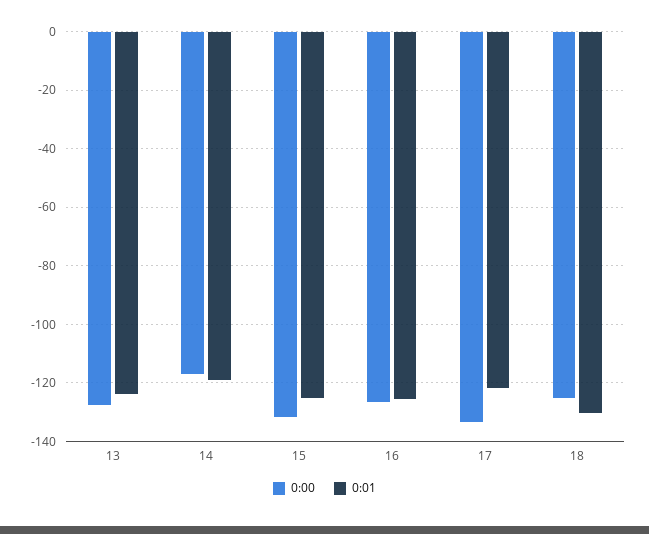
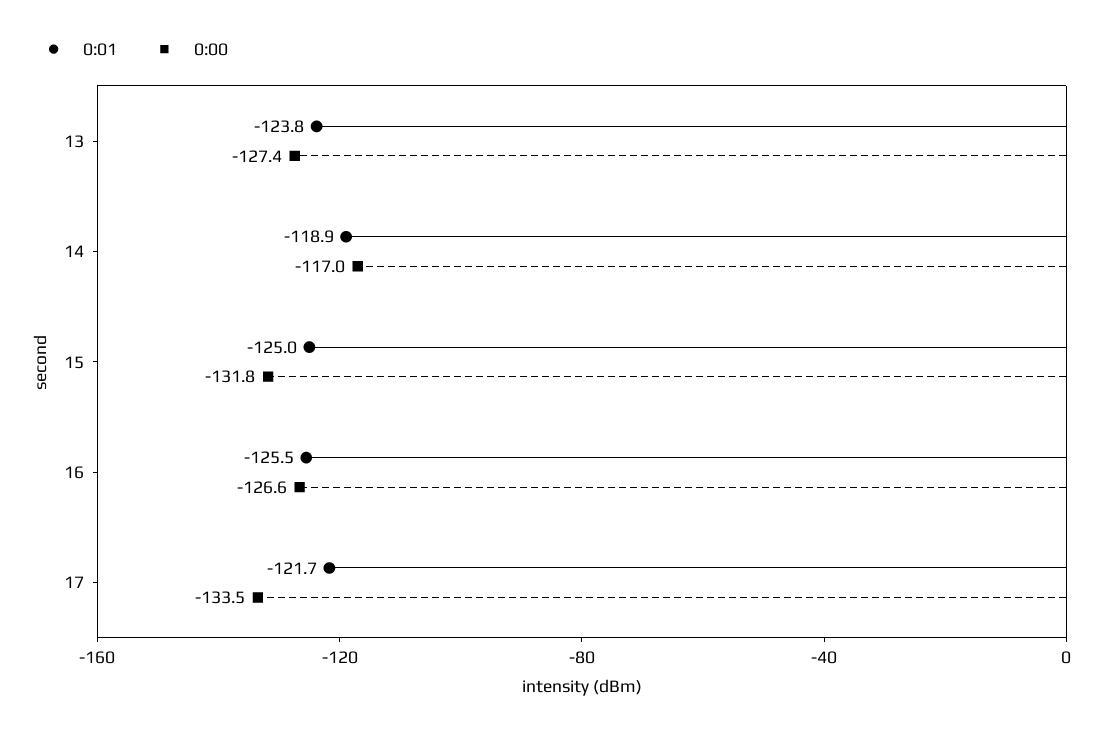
0:00, 18: -125 -> none
0:01, 18: -130 -> none

